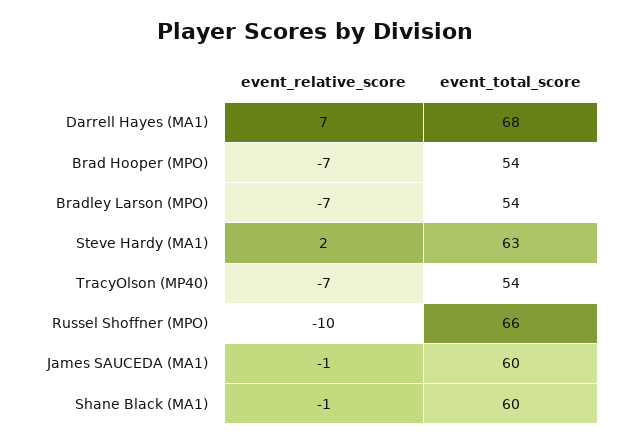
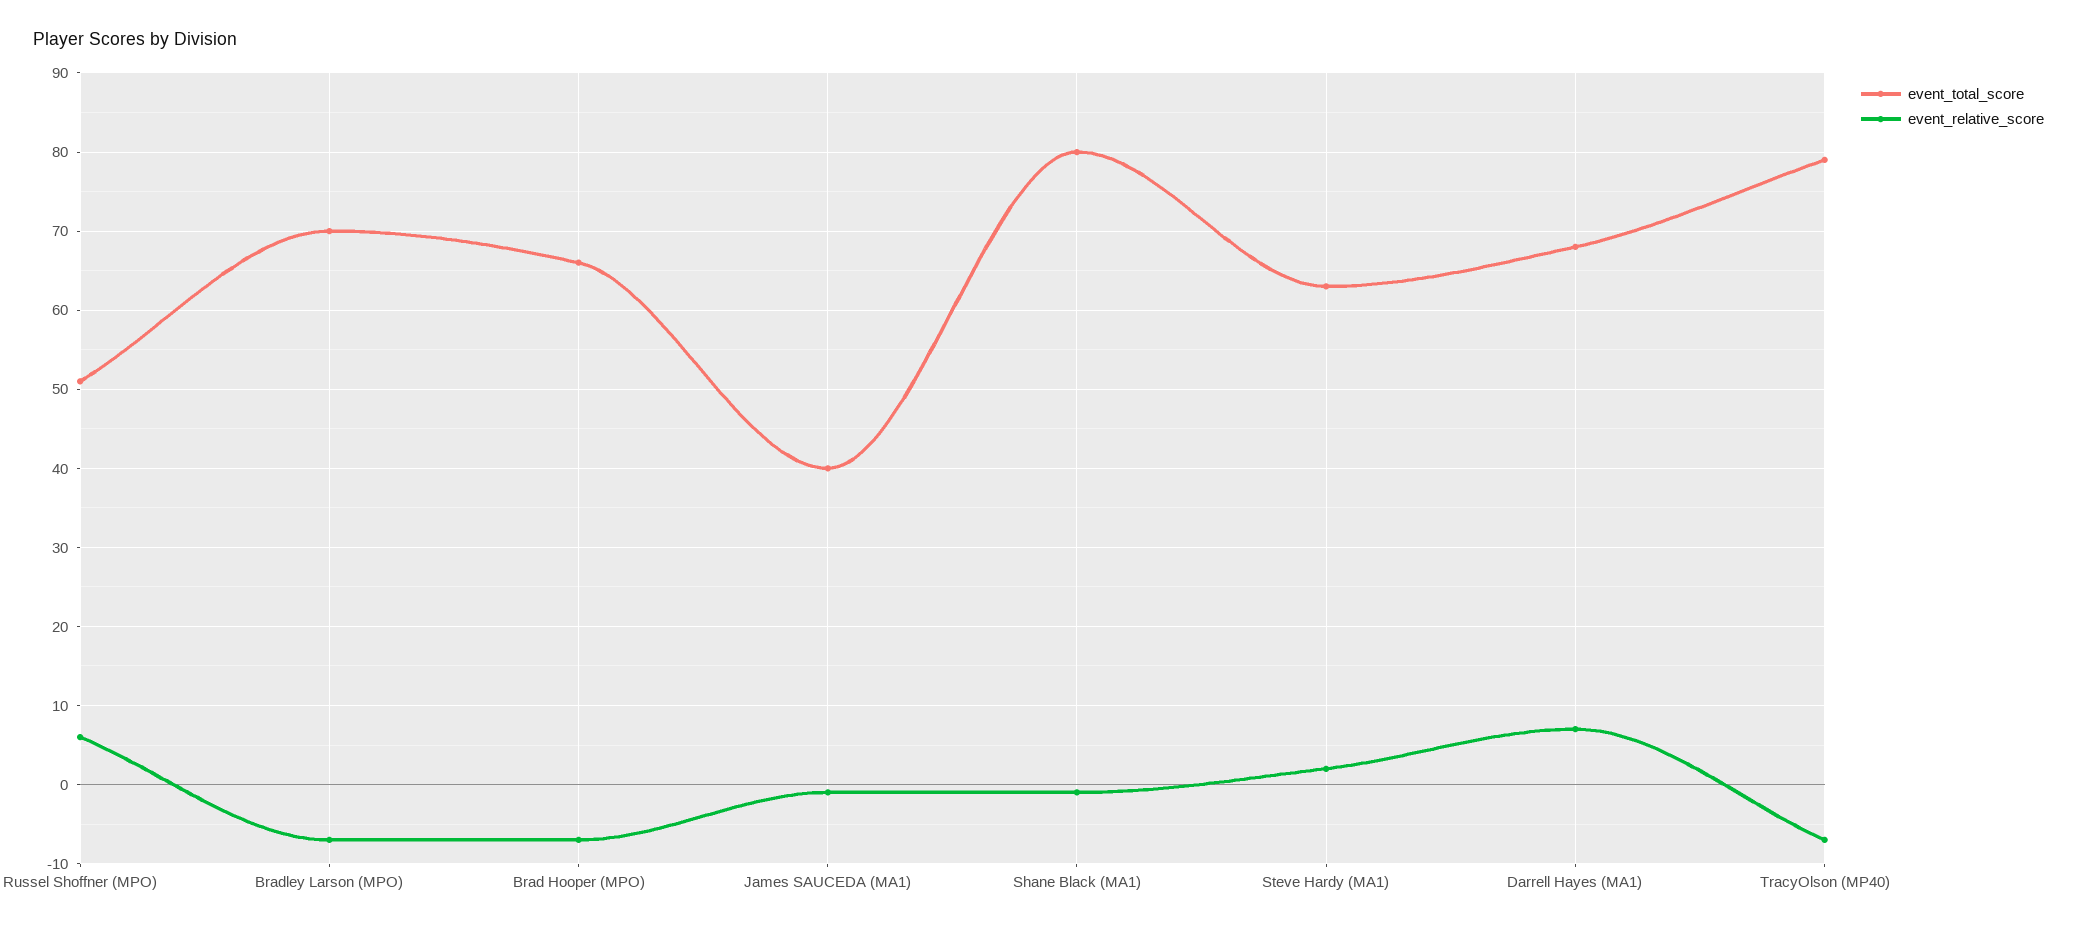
event_total_score, Brad Hooper (MPO): 54 -> 66
event_total_score, Bradley Larson (MPO): 54 -> 70
event_total_score, TracyOlson (MP40): 54 -> 79
event_relative_score, Russel Shoffner (MPO): -10 -> 6
event_total_score, Russel Shoffner (MPO): 66 -> 51
event_total_score, James SAUCEDA (MA1): 60 -> 40
event_total_score, Shane Black (MA1): 60 -> 80

